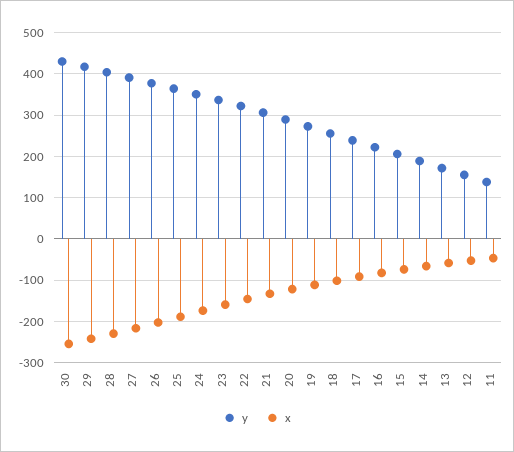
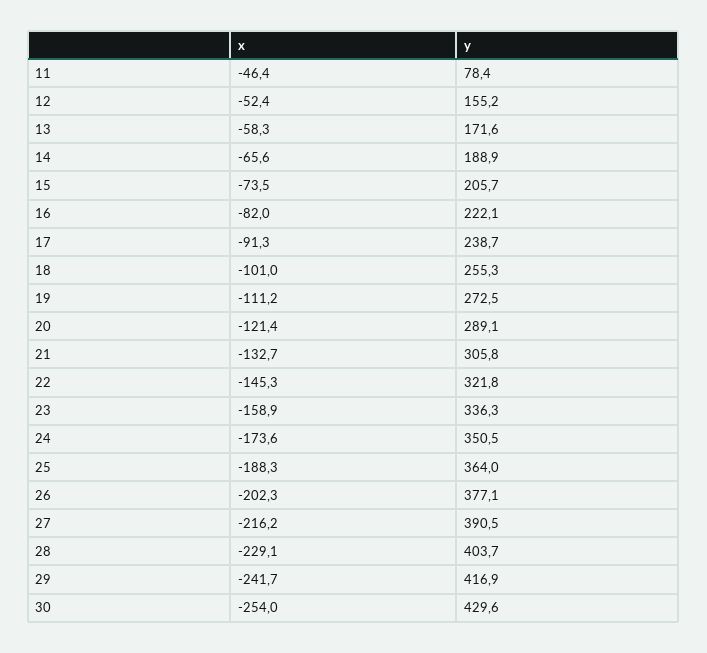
y, 11: 140 -> 78.4

